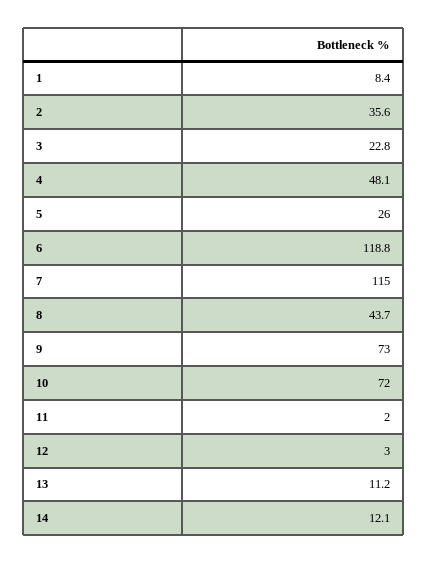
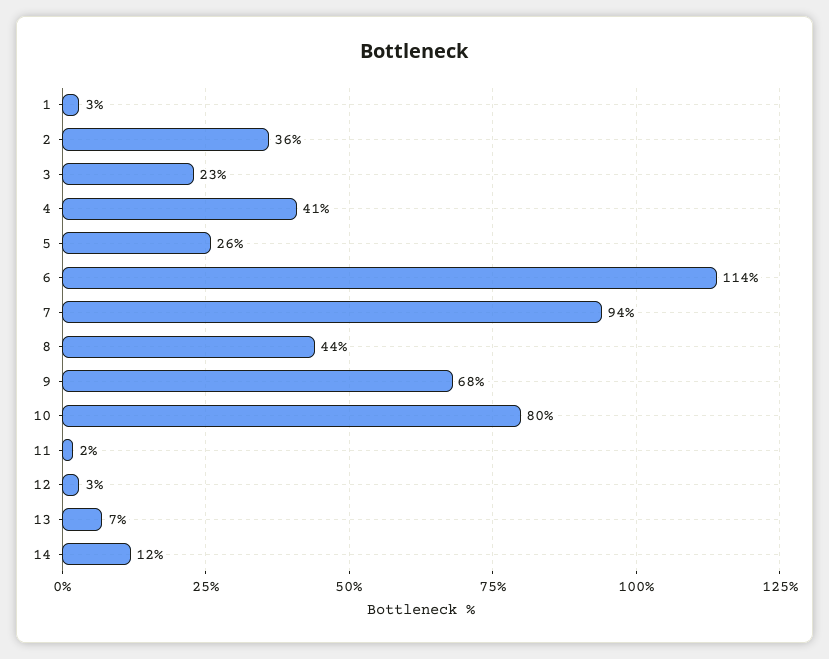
1: 8.4 -> 3
4: 48.1 -> 41
6: 118.8 -> 114
7: 115 -> 94
9: 73 -> 68
10: 72 -> 80
13: 11.2 -> 7

